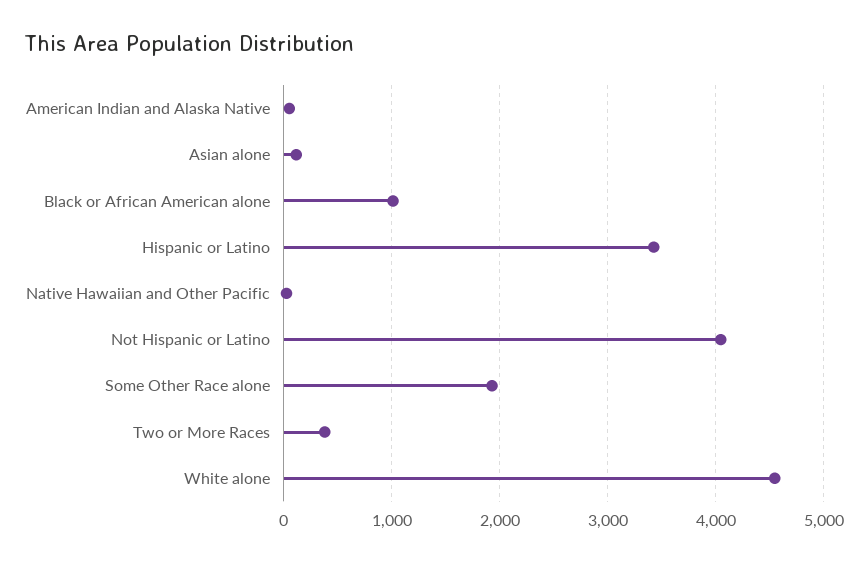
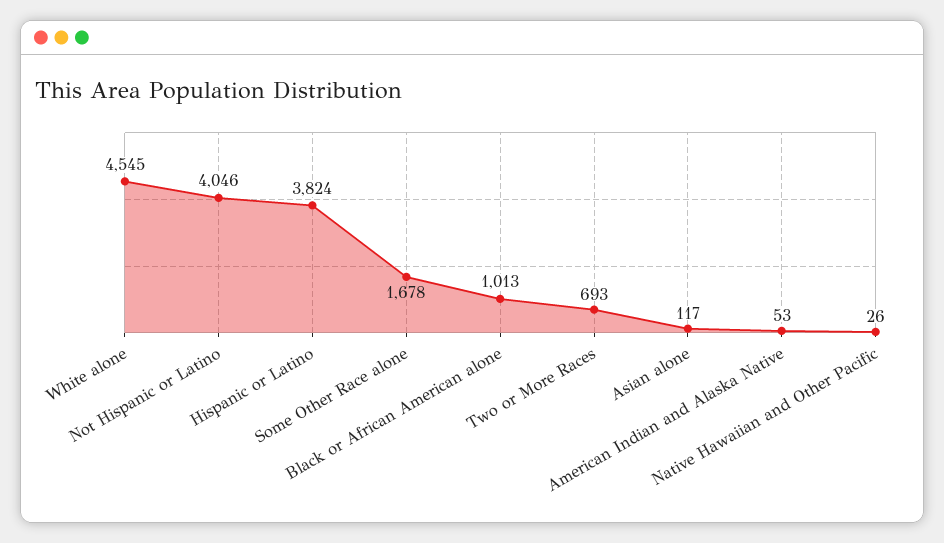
Hispanic or Latino: 3400 -> 3824
Some Other Race alone: 1900 -> 1678
Two or More Races: 400 -> 693

